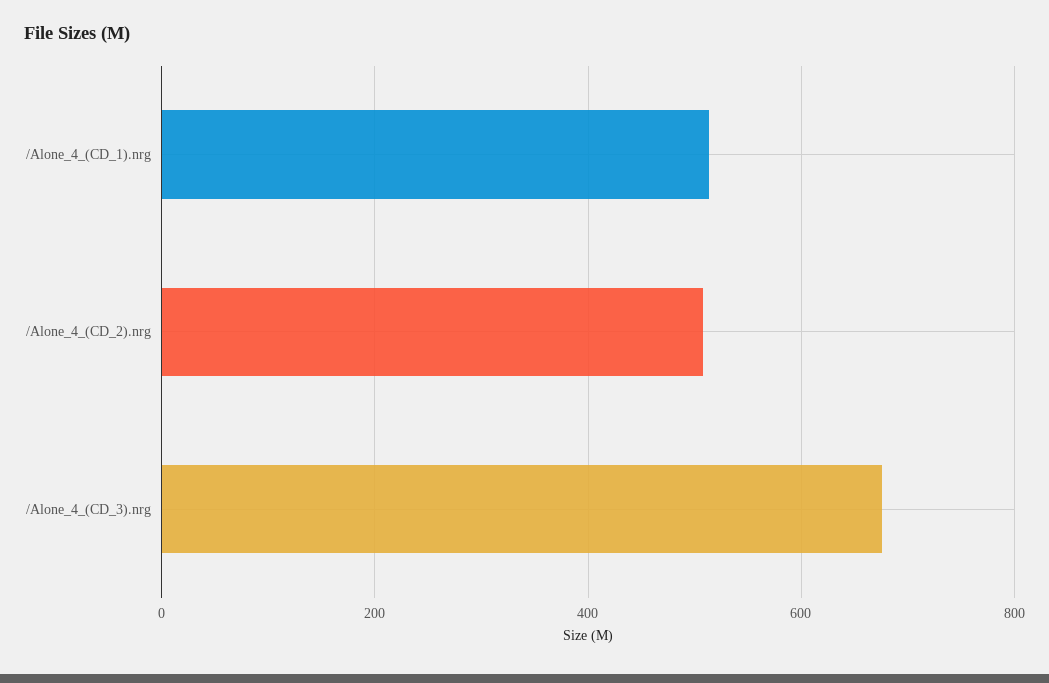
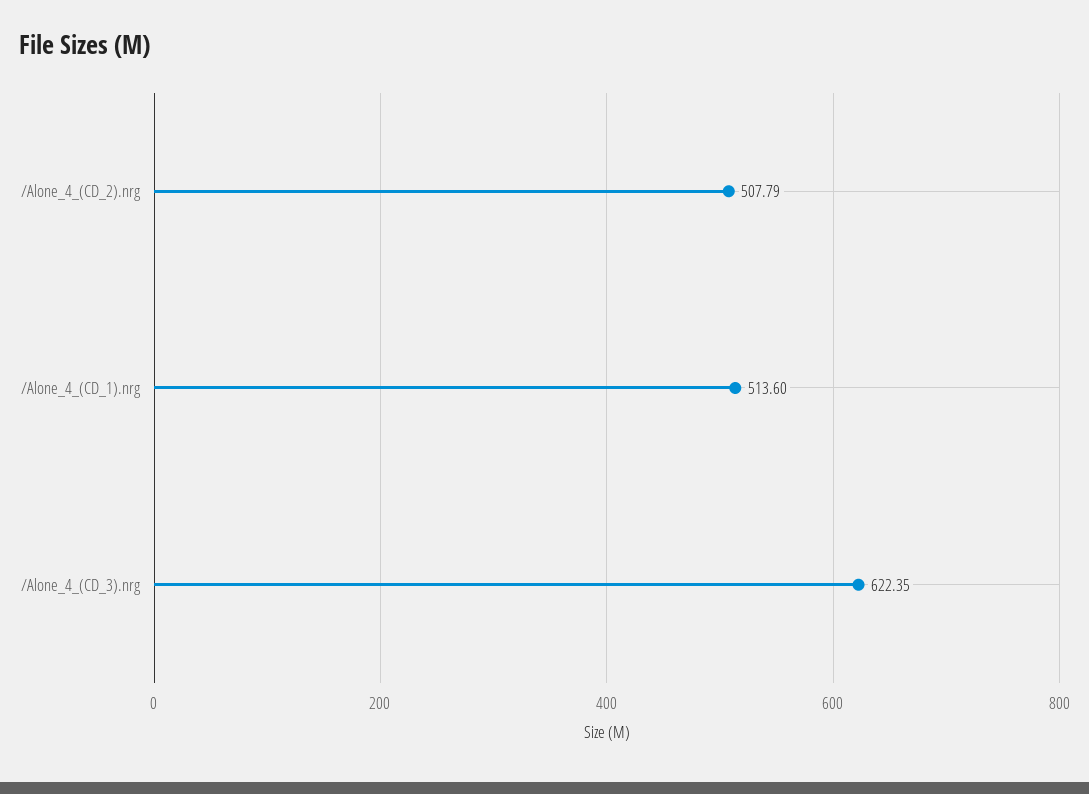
/Alone_4_(CD_3).nrg: 680 -> 622.35

